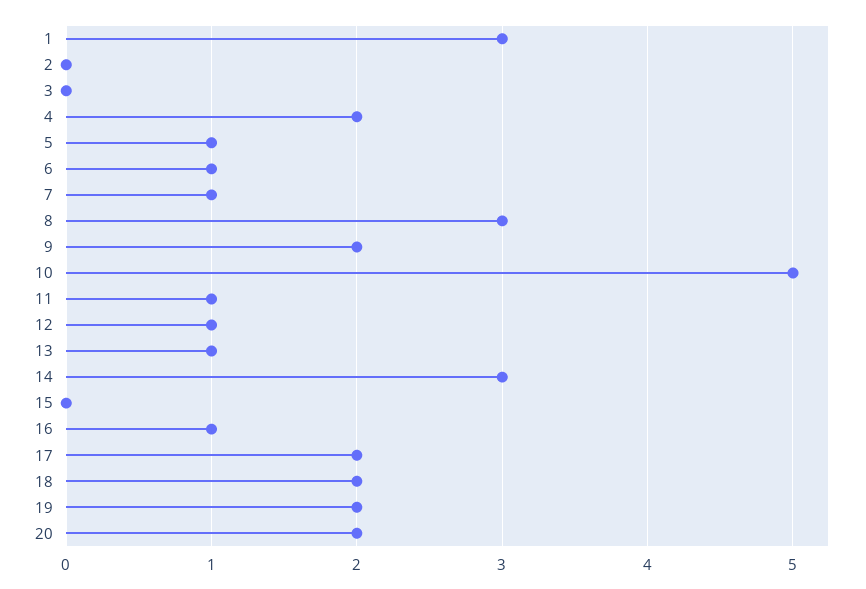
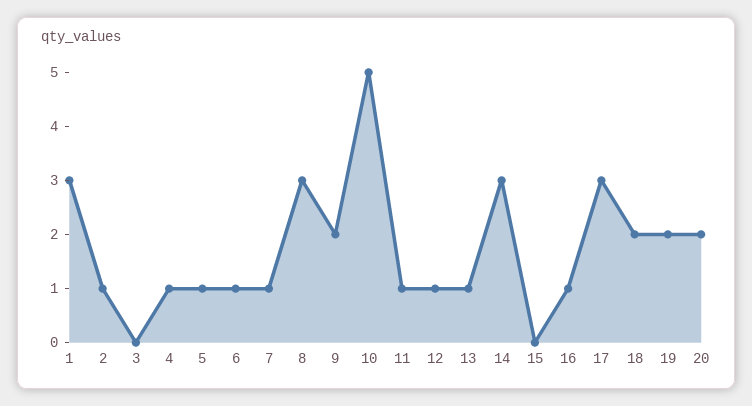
2: 0 -> 1
4: 2 -> 1
17: 2 -> 3

